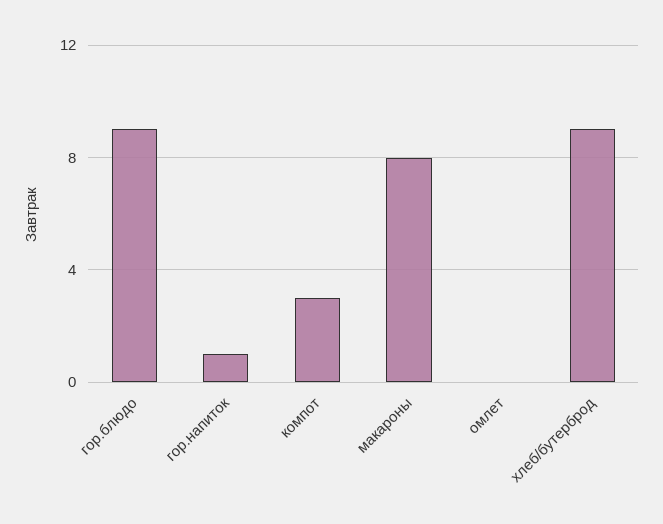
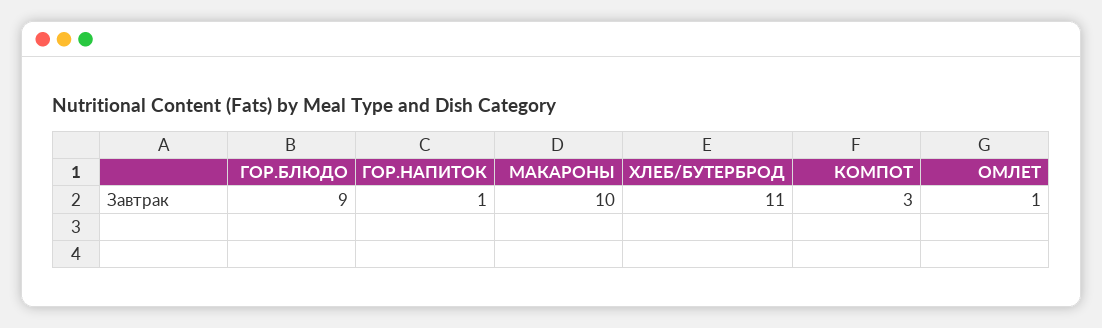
макароны: 8 -> 10
омлет: 0 -> 1
хлеб/бутерброд: 9 -> 11

